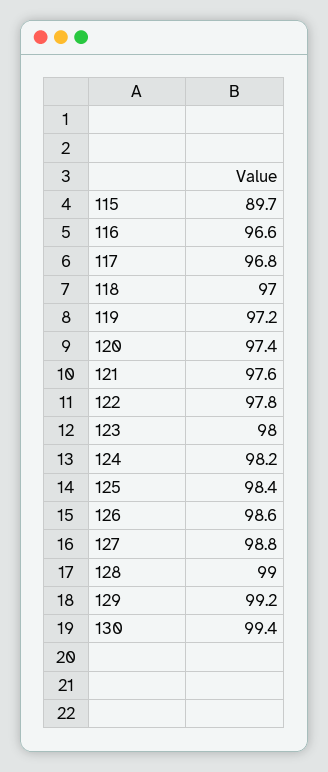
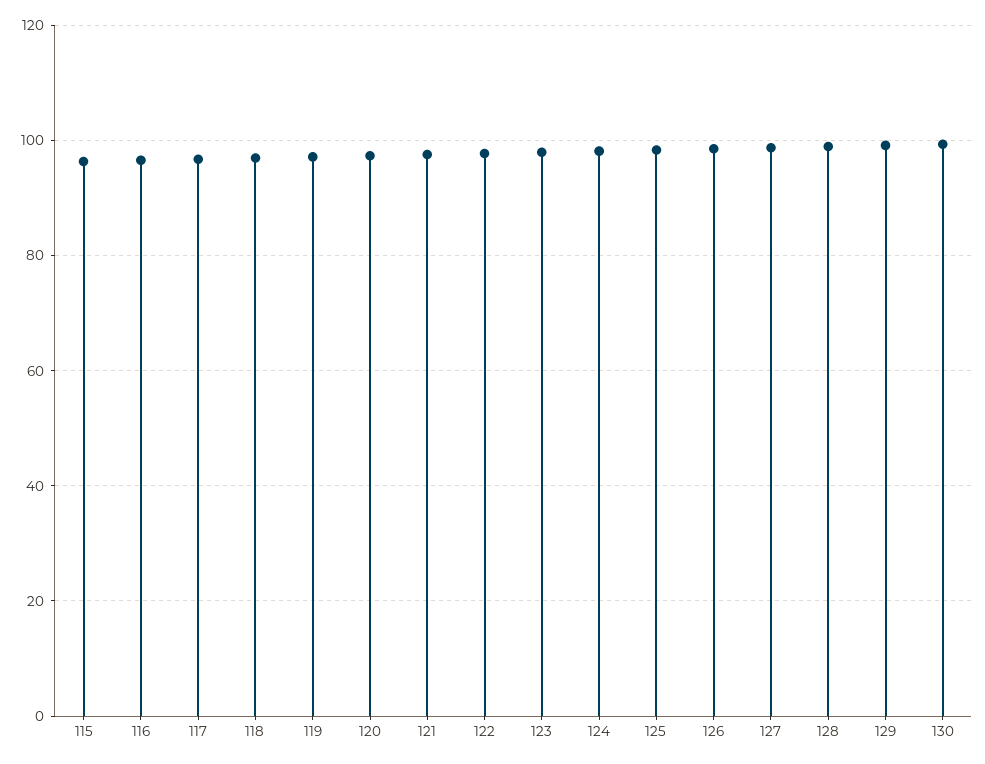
115: 89.7 -> 96

